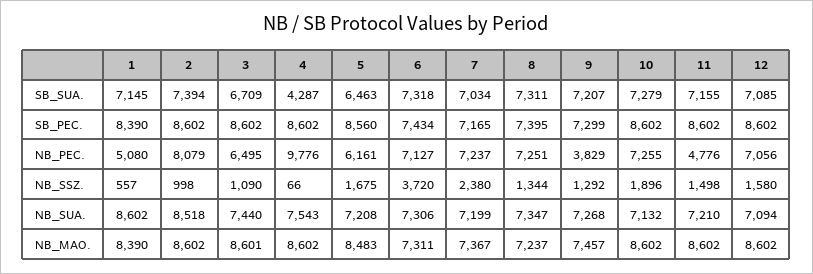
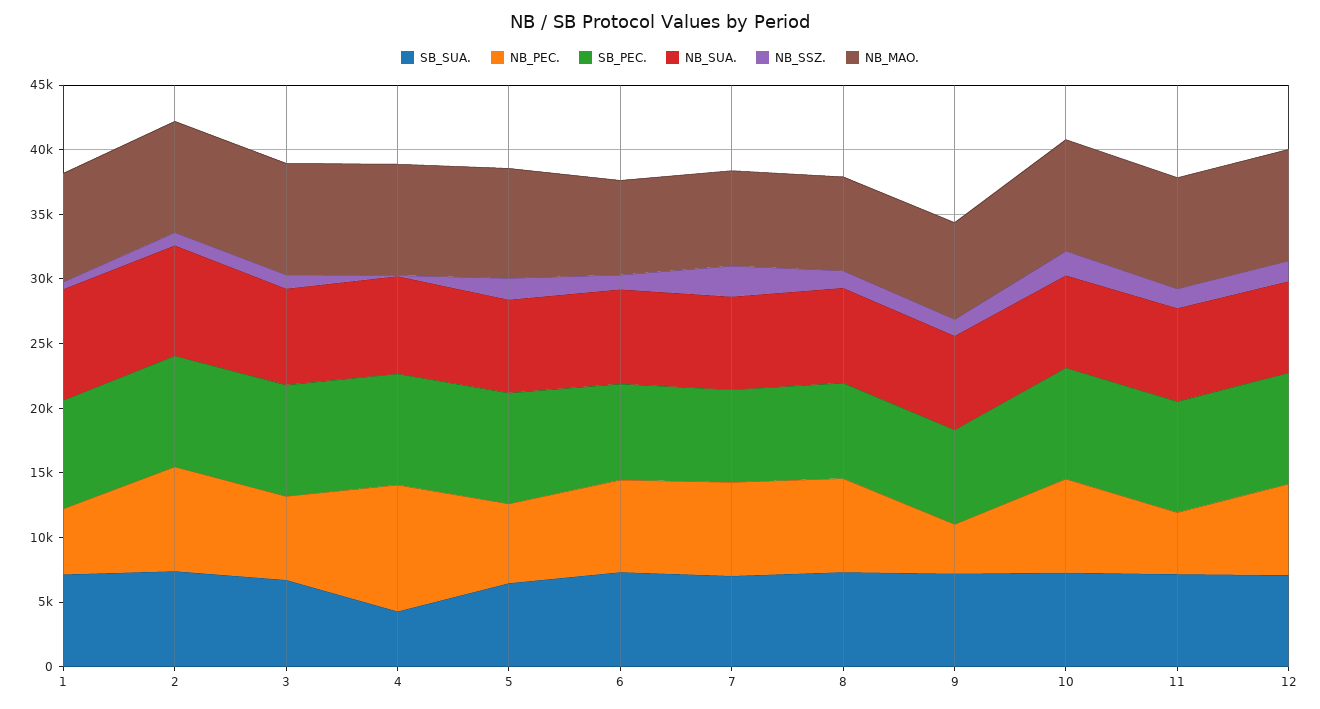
NB_SSZ., 6: 3720 -> 1000

